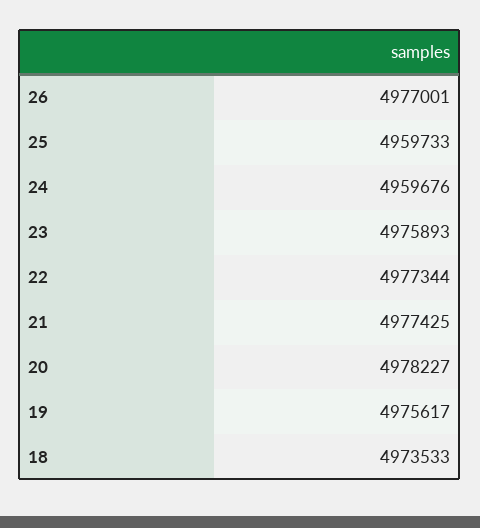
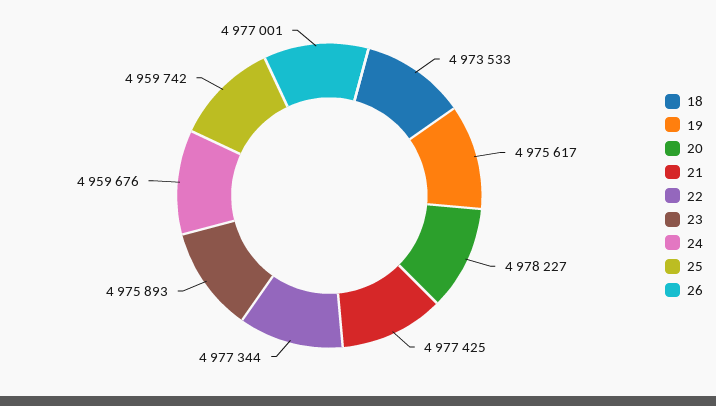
25: 4959733 -> 4959742

